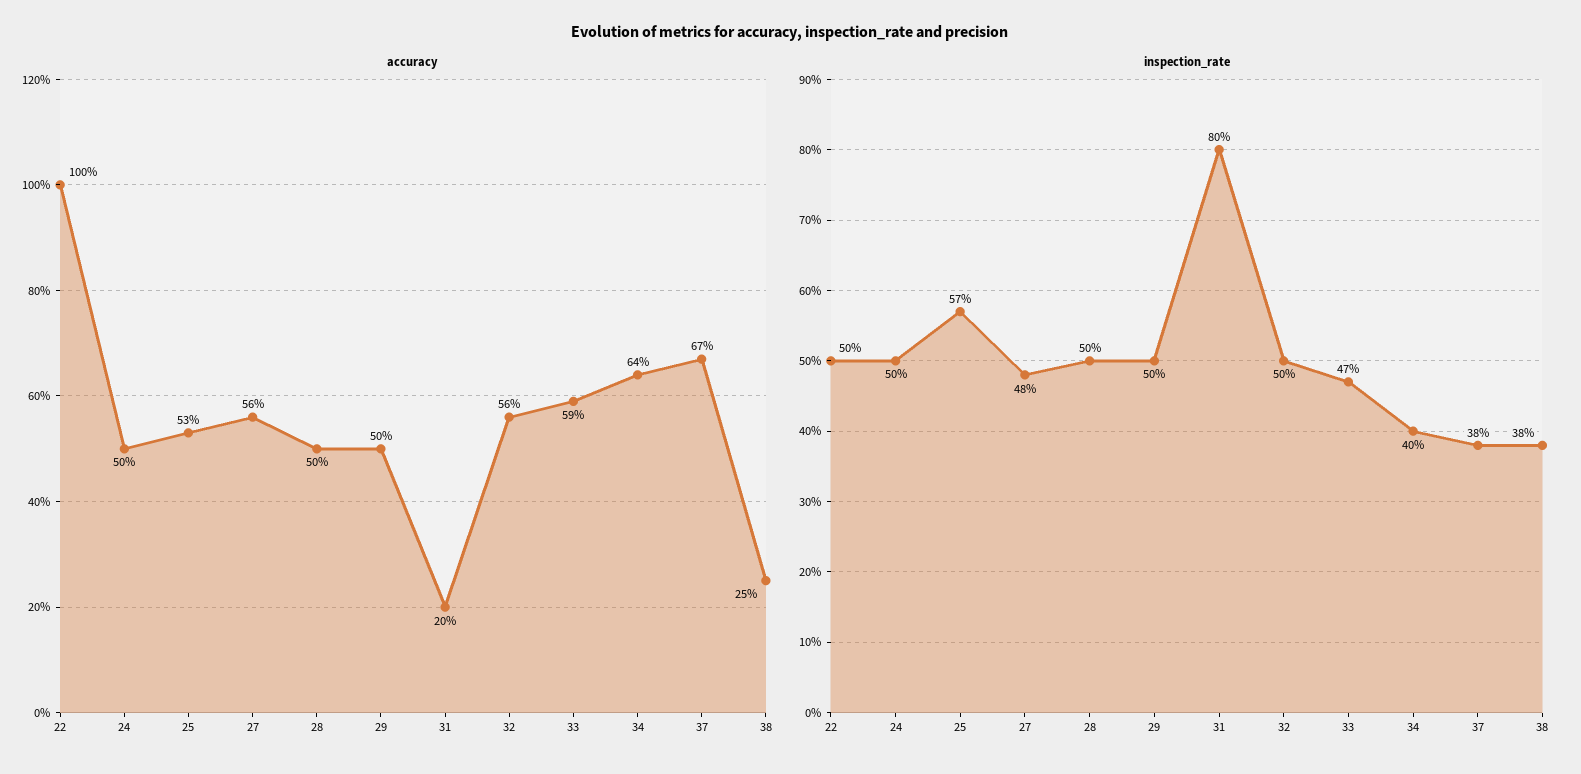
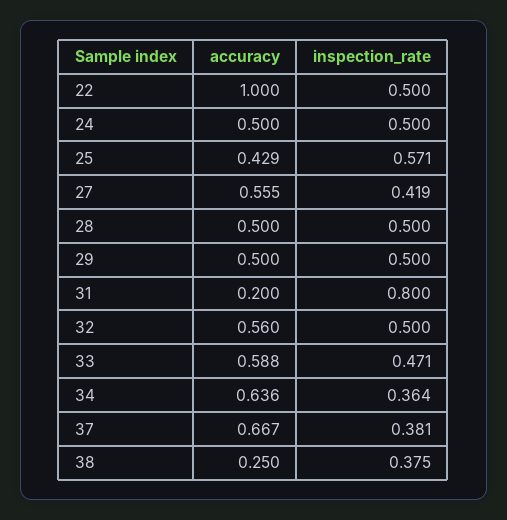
accuracy, 25: 0.53 -> 0.429
inspection_rate, 27: 0.48 -> 0.419
inspection_rate, 34: 0.4 -> 0.364

